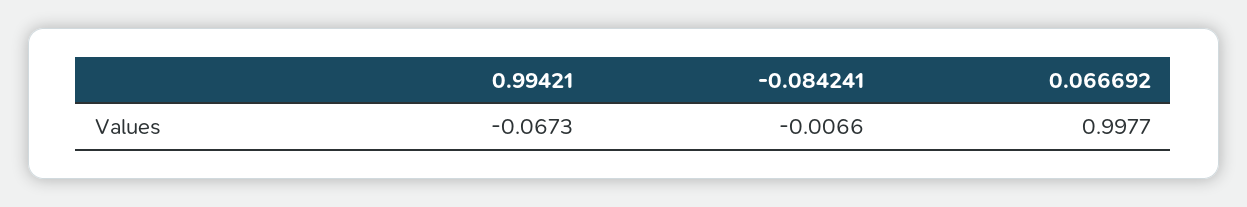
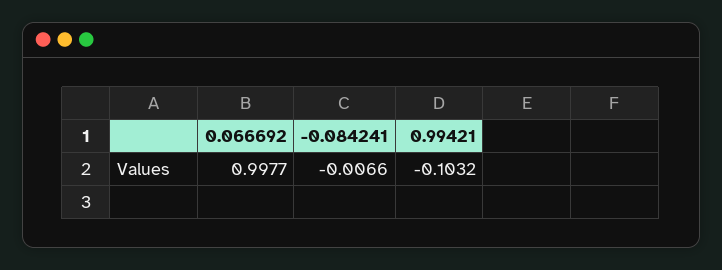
0.99421: -0.0673 -> -0.1032

